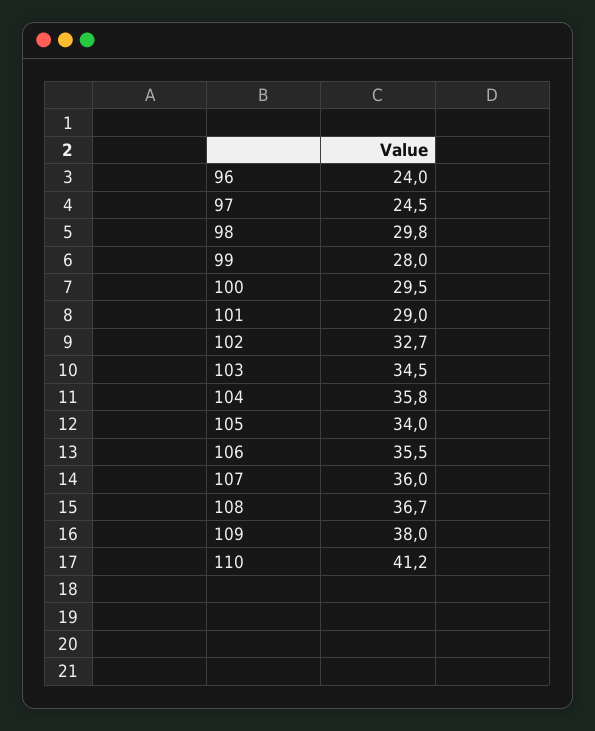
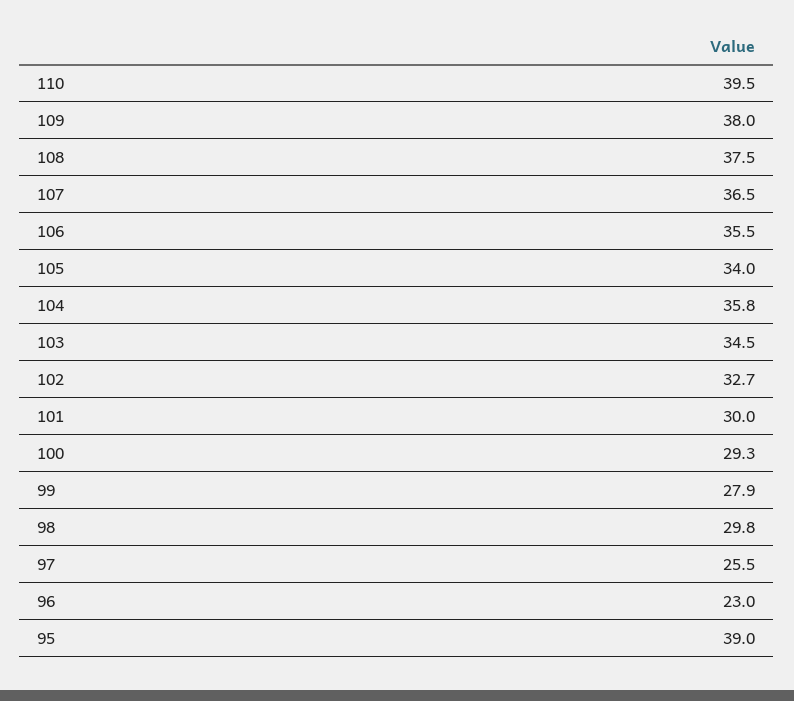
96: 24 -> 23
97: 24.5 -> 25.5
99: 28 -> 27.9
100: 29.5 -> 29.3
101: 29 -> 30
107: 36 -> 36.5
108: 36.7 -> 37.5
110: 41.2 -> 39.5
95: none -> 39

